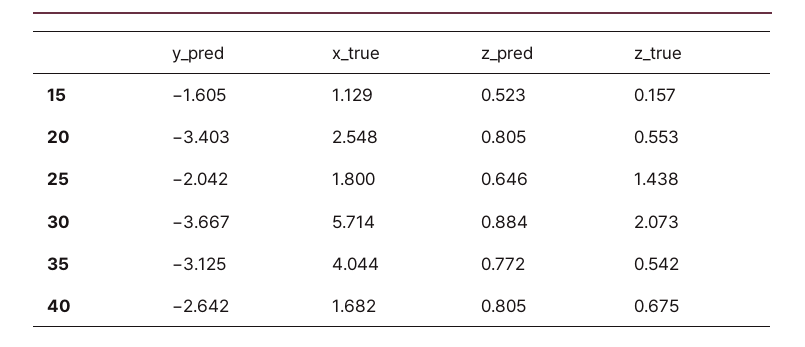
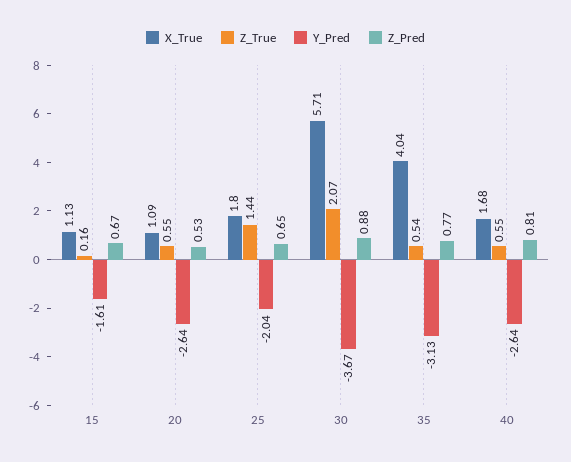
z_pred, 15: 0.523 -> 0.67
y_pred, 20: -3.403 -> -2.64
x_true, 20: 2.548 -> 1.09
z_pred, 20: 0.805 -> 0.53
z_true, 40: 0.675 -> 0.55

